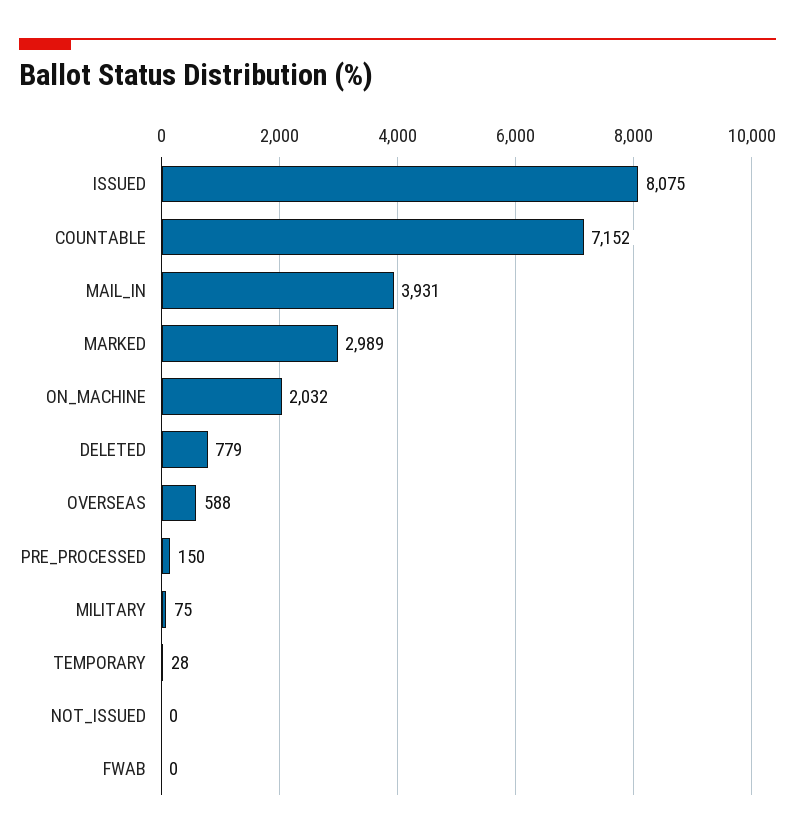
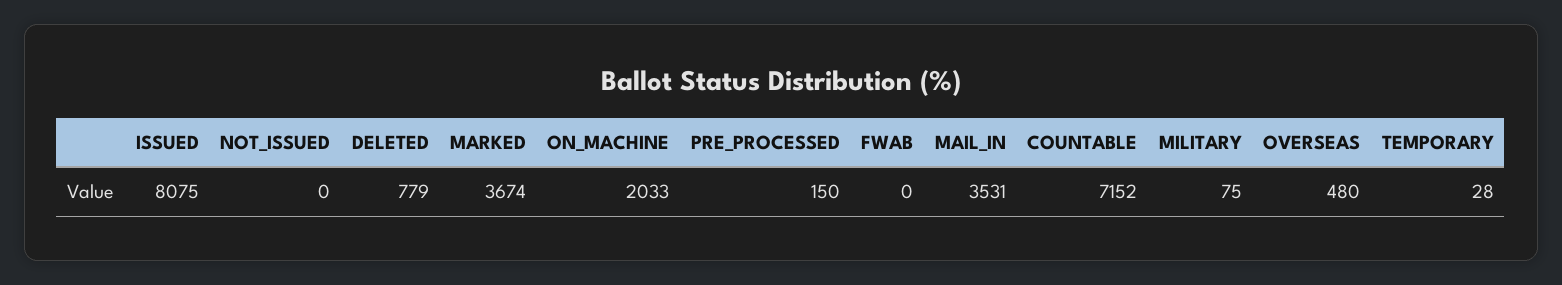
MAIL_IN: 3931 -> 3531
MARKED: 2989 -> 3674
ON_MACHINE: 2032 -> 2033
OVERSEAS: 588 -> 480

